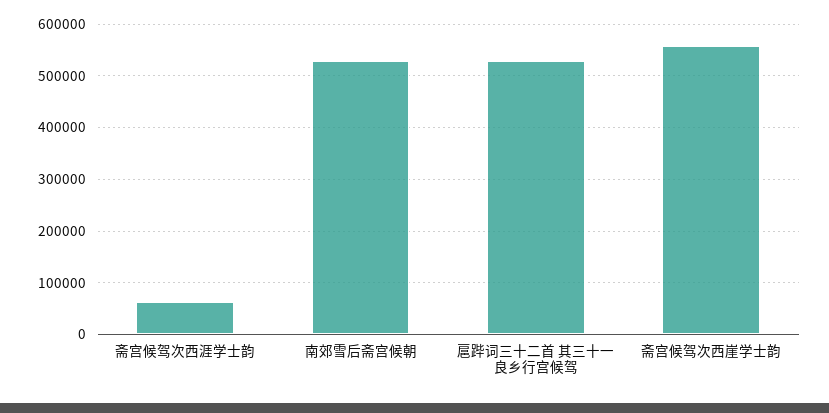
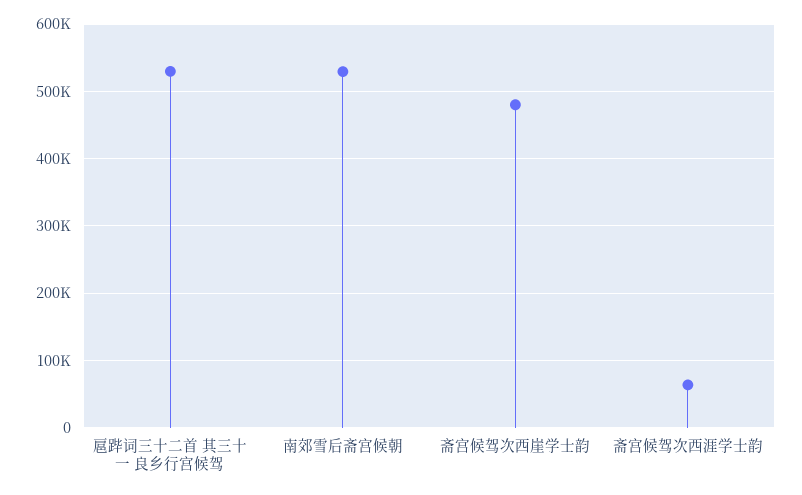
斋宫候驾次西崖学士韵: 560000 -> 480000

